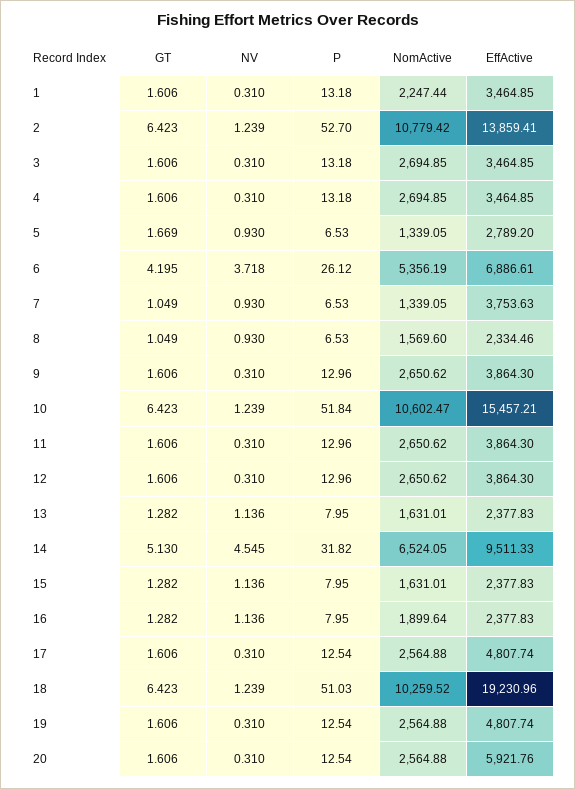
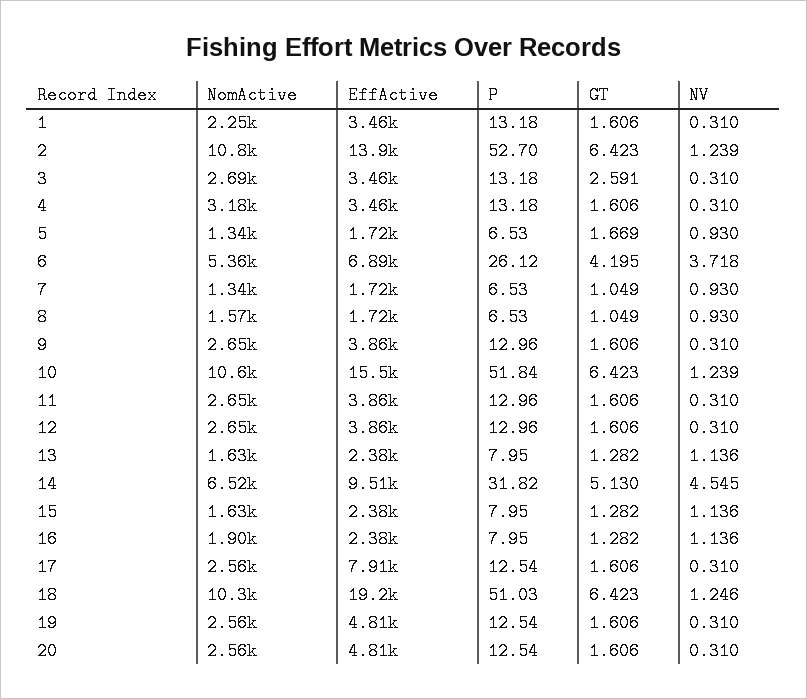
GT, 3: 1.606 -> 2.591
NomActive, 4: 2694.85 -> 3180
EffActive, 5: 2789.2 -> 1720
EffActive, 7: 3753.63 -> 1720
EffActive, 8: 2334.46 -> 1720
EffActive, 17: 4807.74 -> 7910
NV, 18: 1.239 -> 1.246
EffActive, 20: 5921.76 -> 4810

